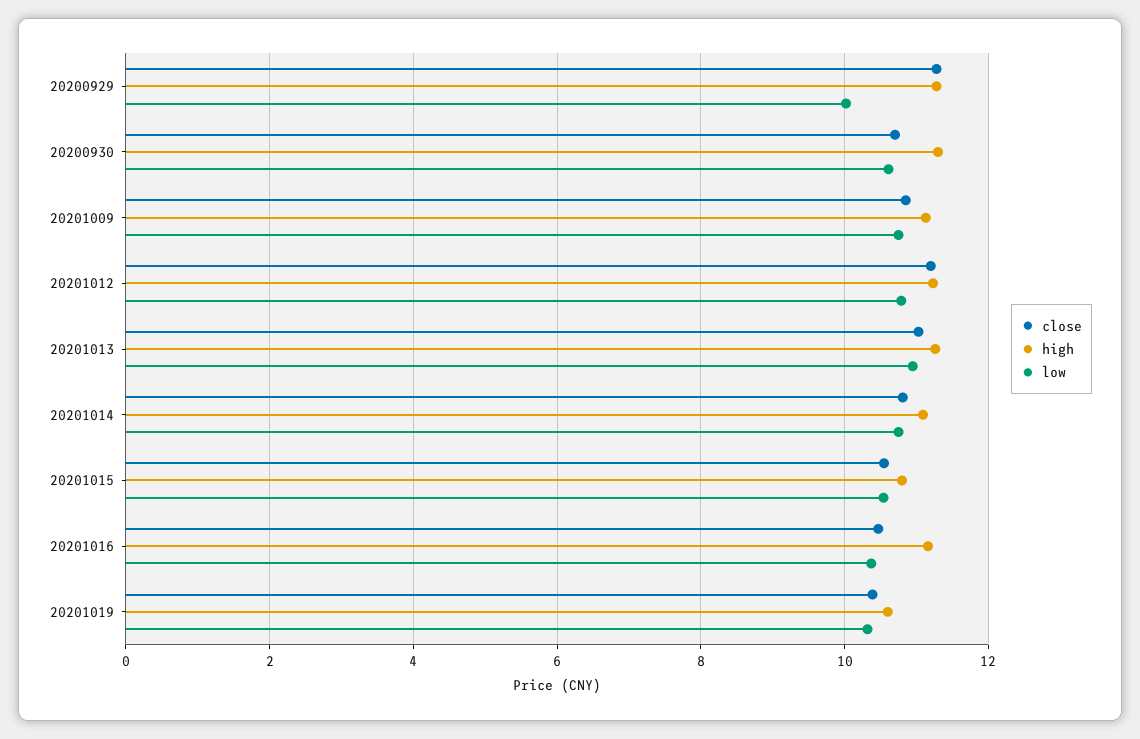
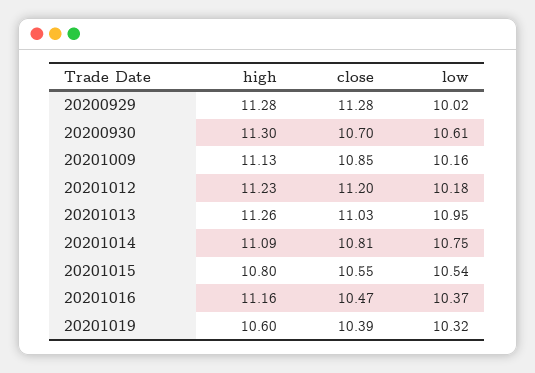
low, 20201009: 10.8 -> 10.16
low, 20201012: 10.8 -> 10.18

